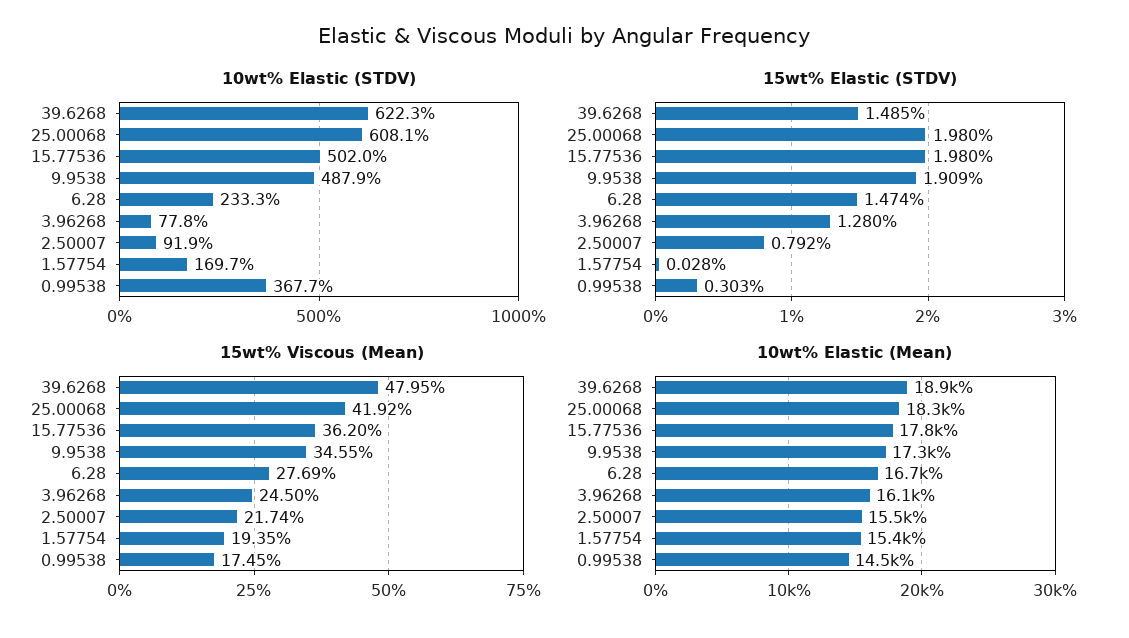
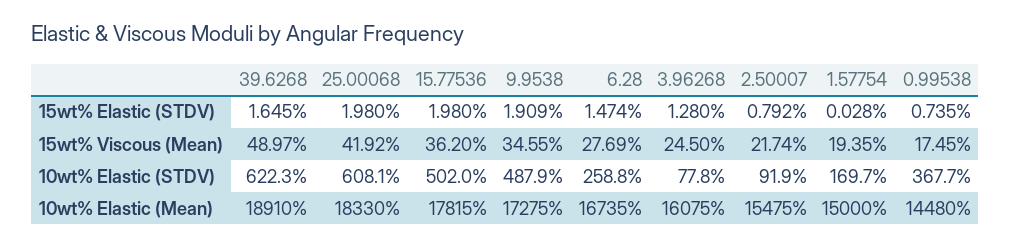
10wt% Elastic (STDV), 6.28: 233.3 -> 258.8
15wt% Elastic (STDV), 39.6268: 1.485 -> 1.645
15wt% Elastic (STDV), 0.99538: 0.303 -> 0.735
15wt% Viscous (Mean), 39.6268: 47.95 -> 48.97
10wt% Elastic (Mean), 1.57754: 15400 -> 15000

